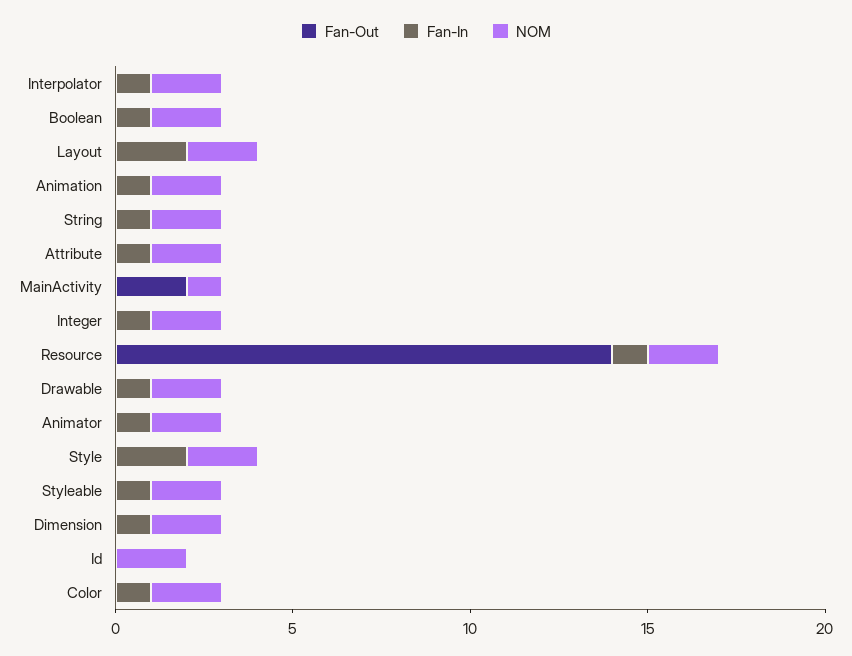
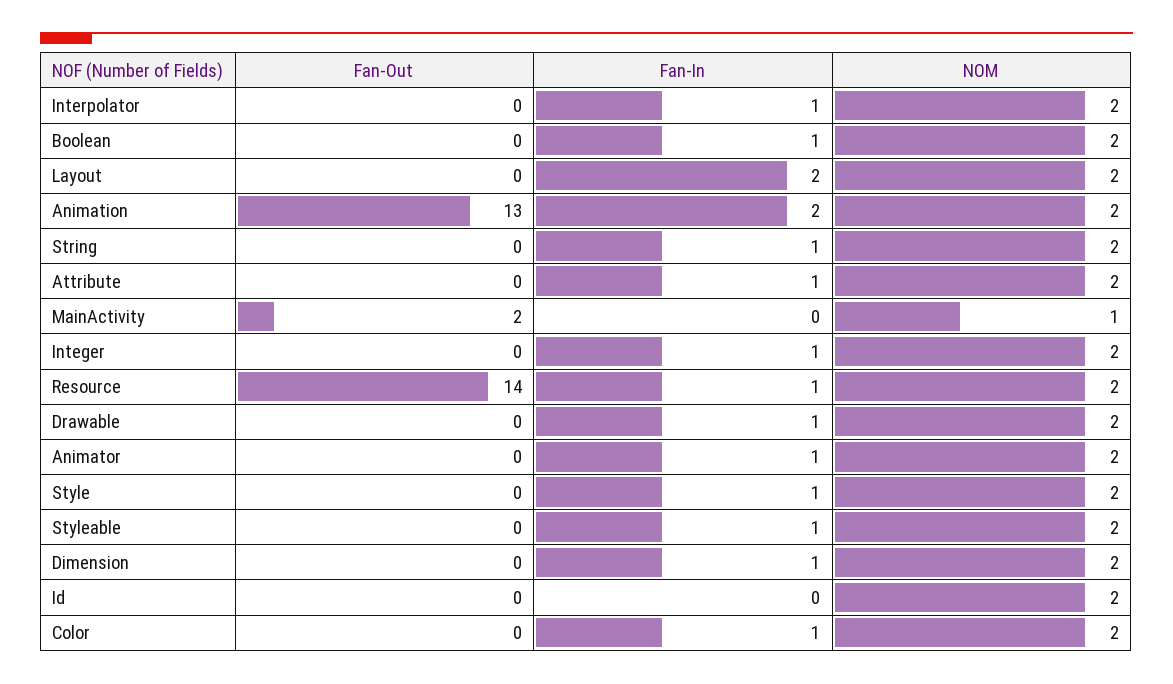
Fan-Out, Animation: 0 -> 13
Fan-In, Animation: 1 -> 2
Fan-In, Style: 2 -> 1

